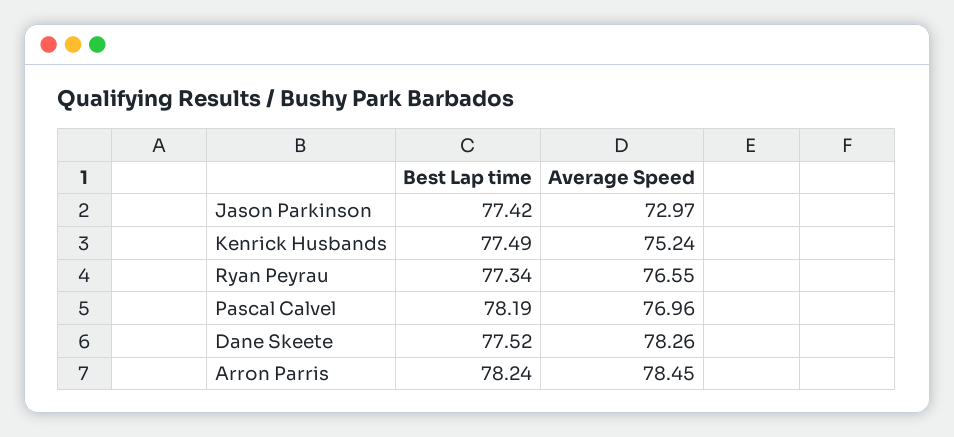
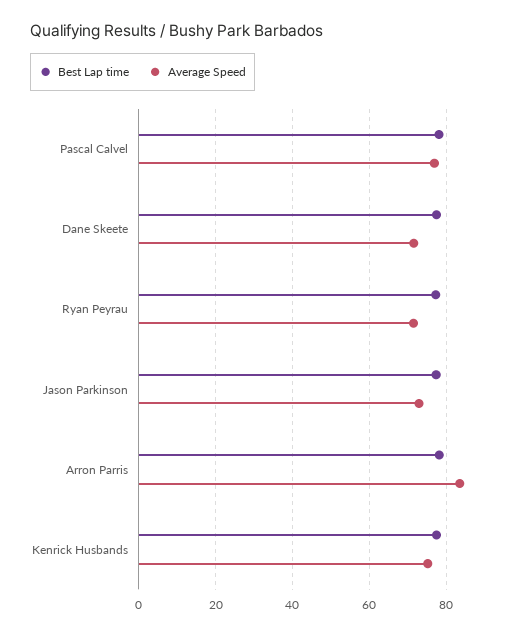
Average Speed, Ryan Peyrau: 76.55 -> 72
Average Speed, Dane Skeete: 78.26 -> 72
Average Speed, Arron Parris: 78.45 -> 84

